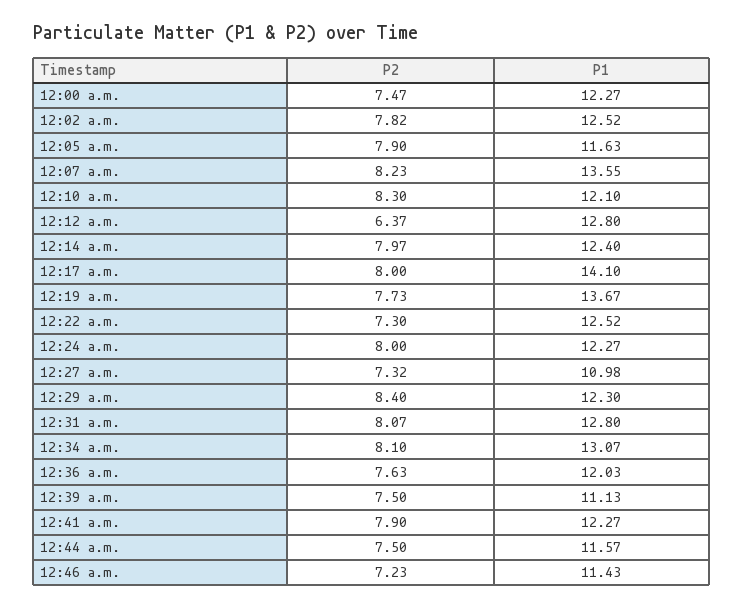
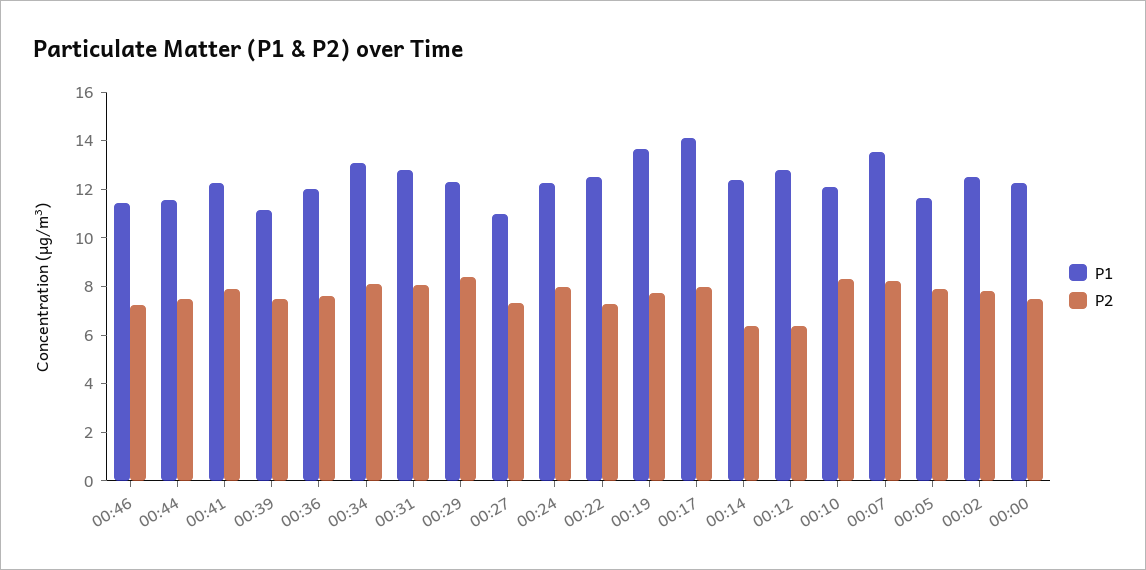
P2, 12:14 a.m.: 7.97 -> 6.5

